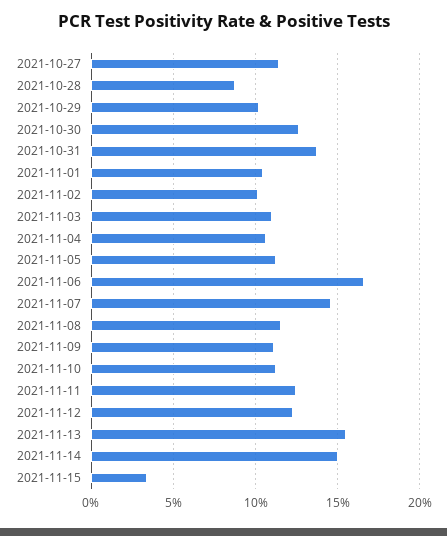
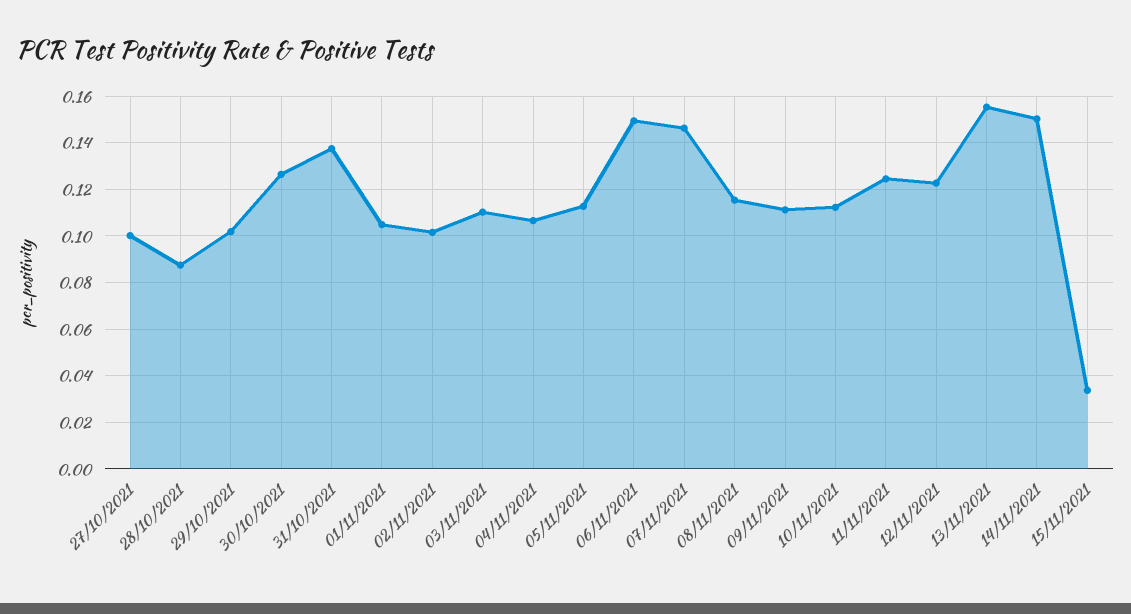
2021-10-27: 0.115 -> 0.1
2021-11-06: 0.165 -> 0.15

